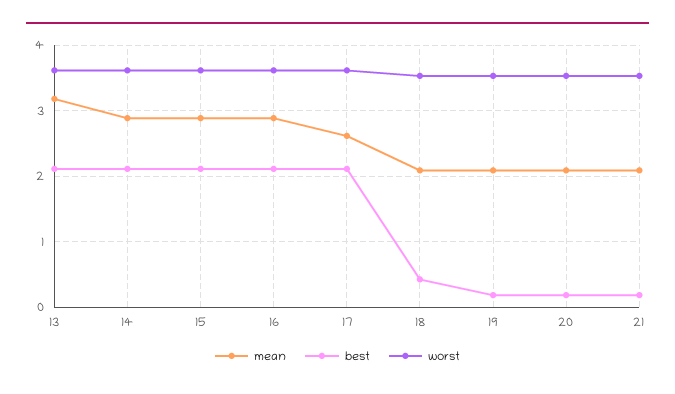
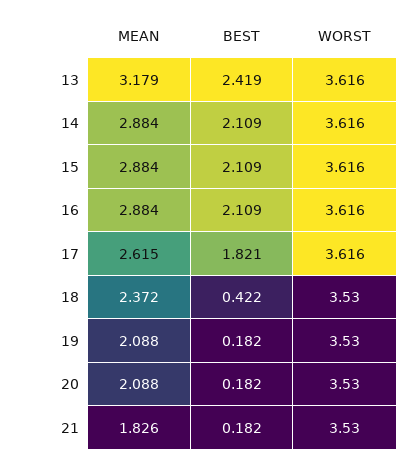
best, 13: 2.1 -> 2.419
best, 17: 2.1 -> 1.821
mean, 18: 2.1 -> 2.372
mean, 21: 2.1 -> 1.826

